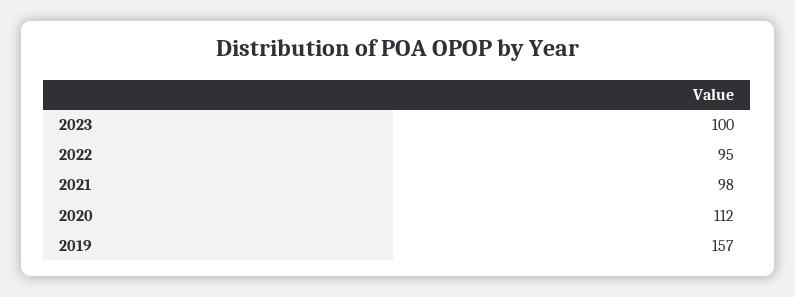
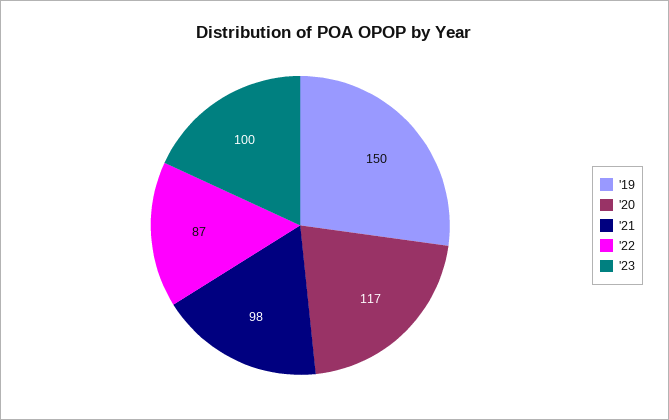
2022: 95 -> 87
2020: 112 -> 117
2019: 157 -> 150

